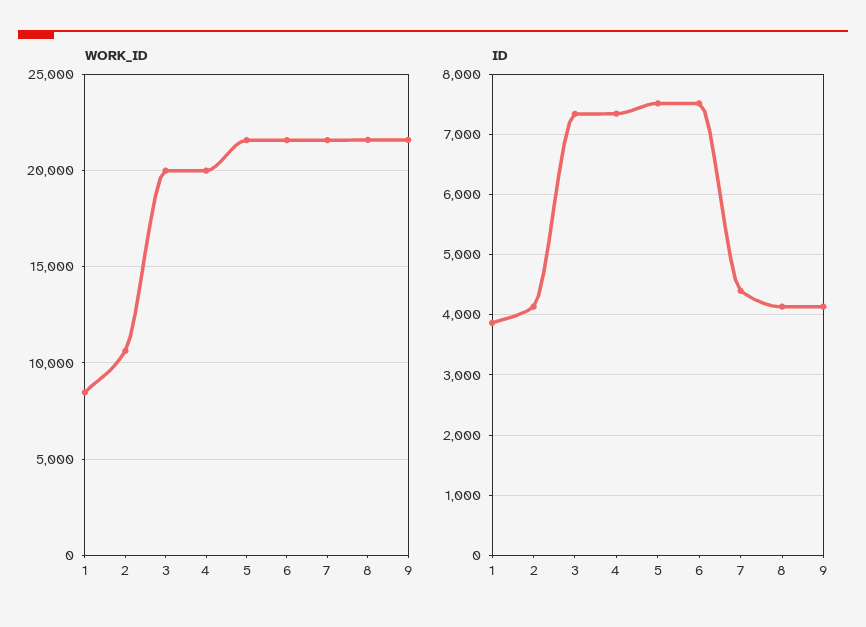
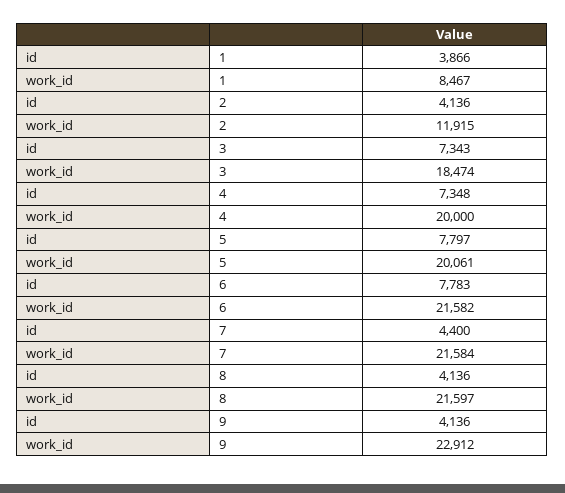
WORK_ID, 2: 10500 -> 11915
WORK_ID, 3: 20000 -> 18474
WORK_ID, 5: 21500 -> 20061
WORK_ID, 9: 21500 -> 22912
ID, 5: 7500 -> 7797
ID, 6: 7500 -> 7783

